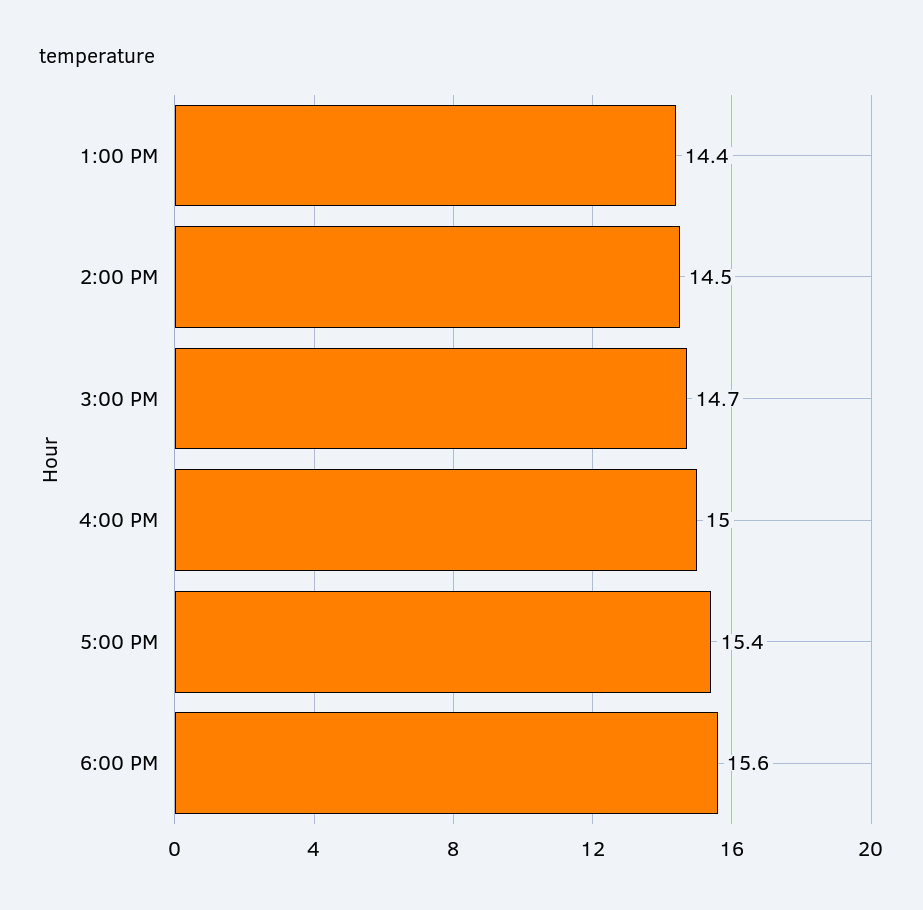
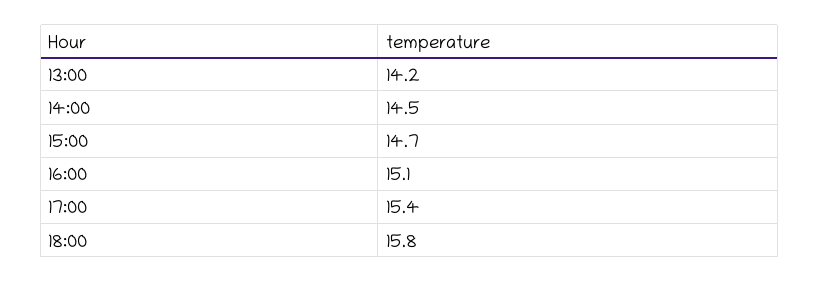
1:00 PM: 14.4 -> 14.2
4:00 PM: 15 -> 15.1
6:00 PM: 15.6 -> 15.8

